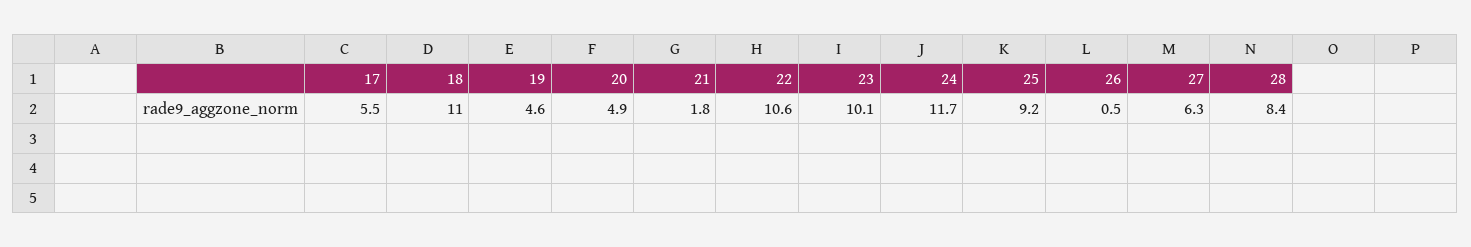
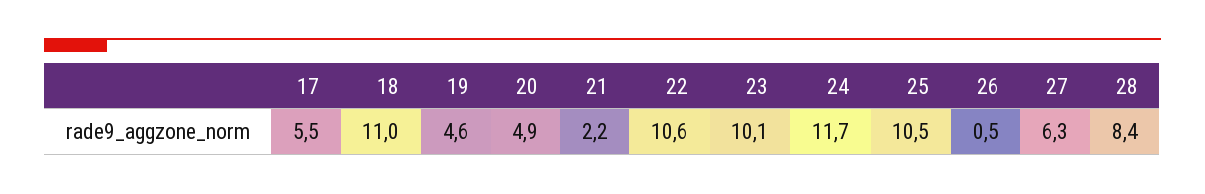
21: 1.8 -> 2.2
25: 9.2 -> 10.5

